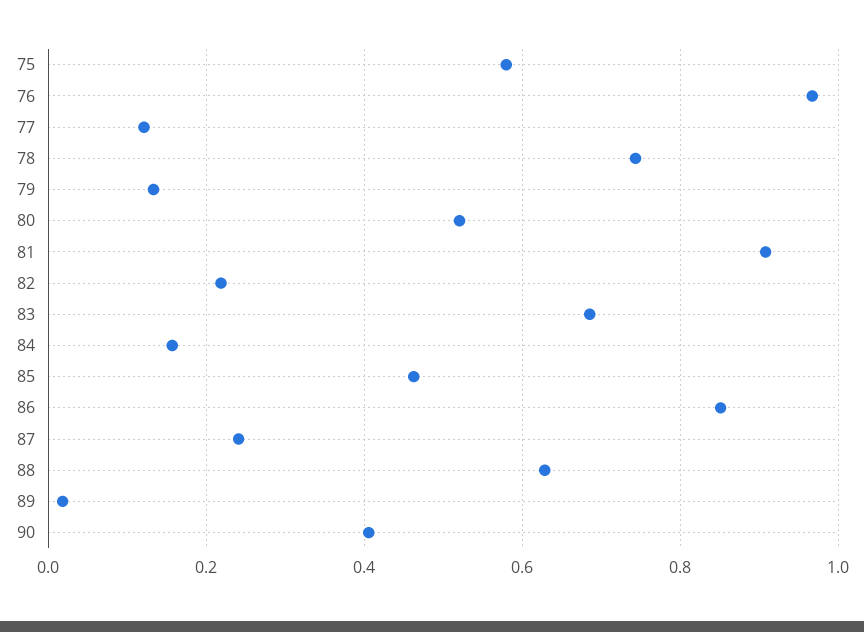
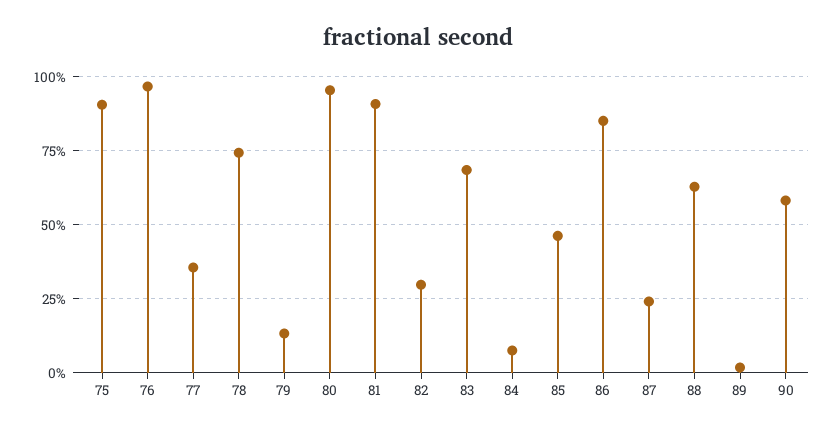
75: 0.58 -> 0.9
77: 0.12 -> 0.35
80: 0.52 -> 0.95
82: 0.22 -> 0.3
84: 0.16 -> 0.075
90: 0.4 -> 0.575

